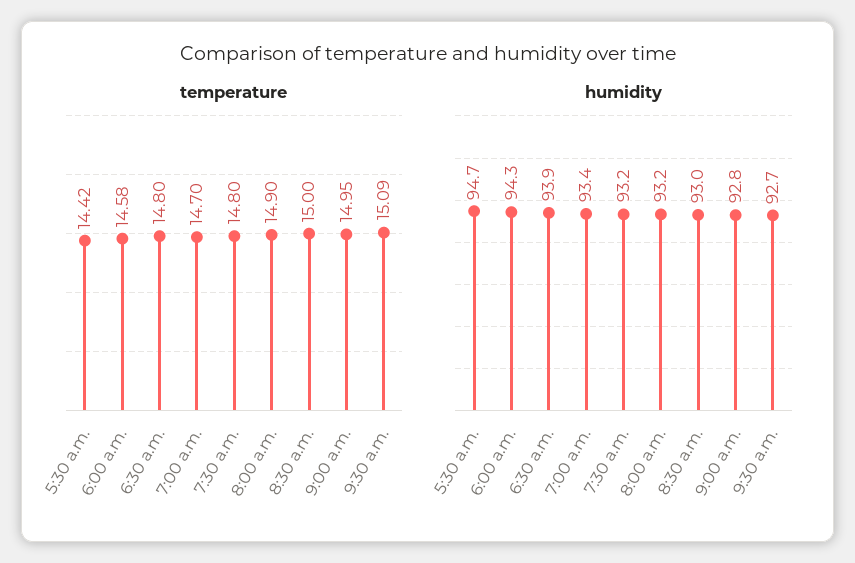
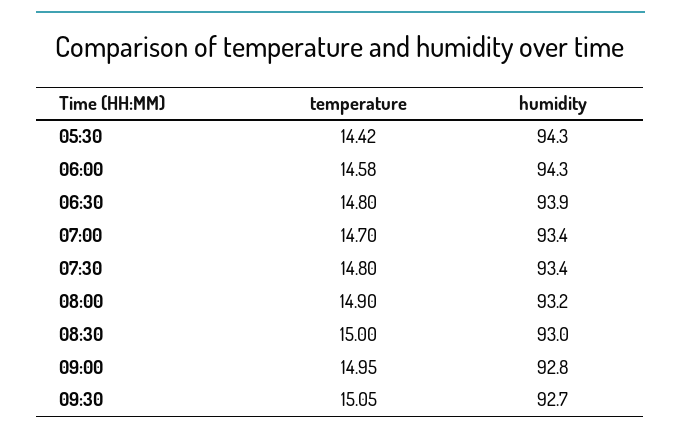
temperature, 9:30 a.m.: 15.09 -> 15.05
humidity, 5:30 a.m.: 94.7 -> 94.3
humidity, 7:30 a.m.: 93.2 -> 93.4

